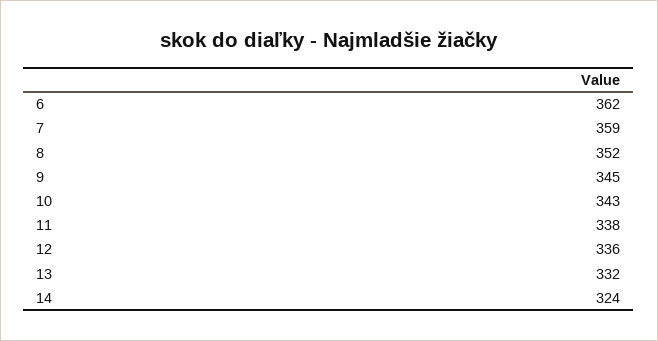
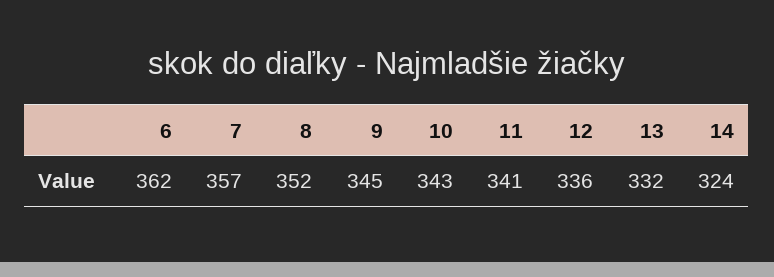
7: 359 -> 357
11: 338 -> 341

